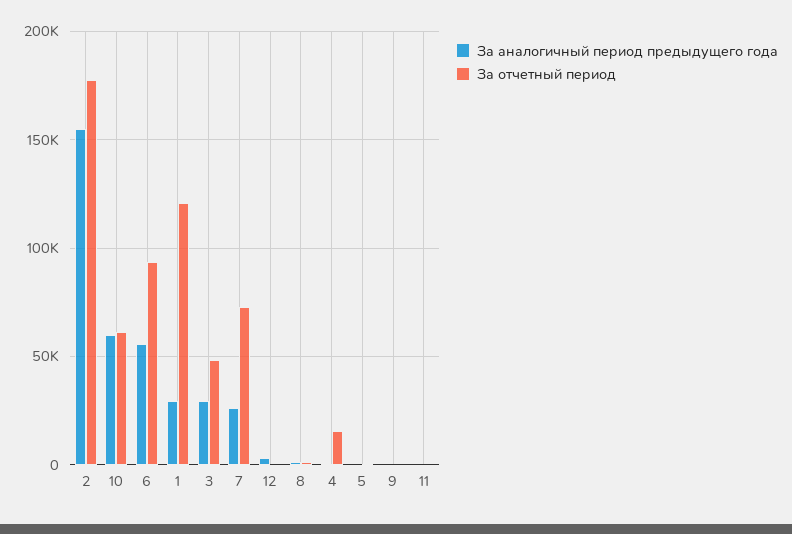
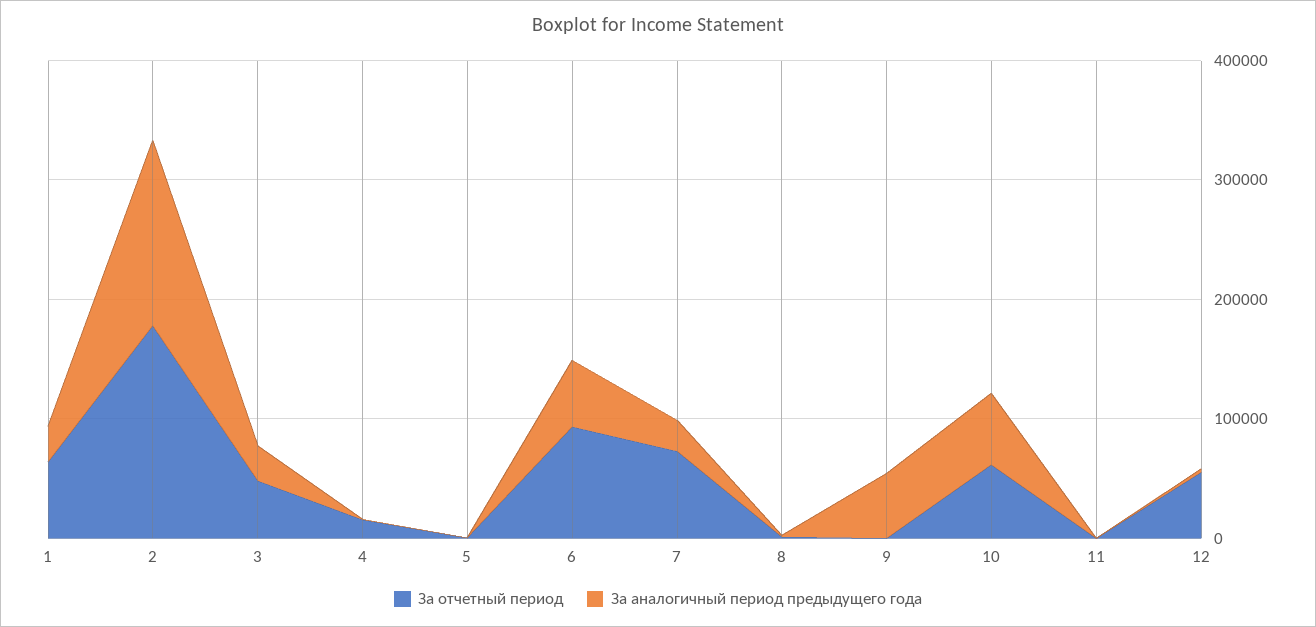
За отчетный период, 1: 120000 -> 60000
За отчетный период, 12: 0 -> 60000
За аналогичный период предыдущего года, 9: 0 -> 60000

